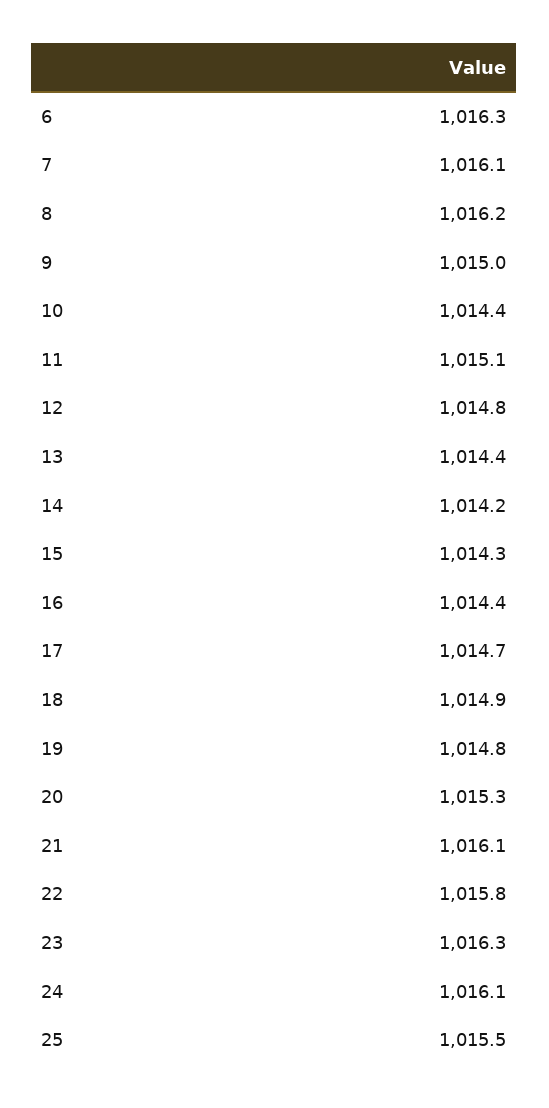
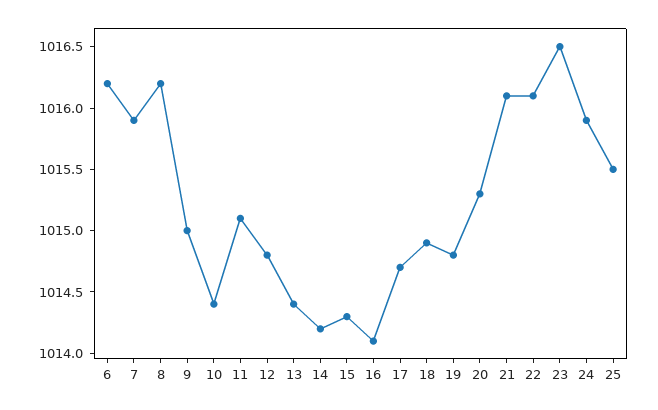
6: 1016.3 -> 1016.2
7: 1016.1 -> 1015.9
16: 1014.4 -> 1014.1
22: 1015.8 -> 1016.1
23: 1016.3 -> 1016.5
24: 1016.1 -> 1015.9

